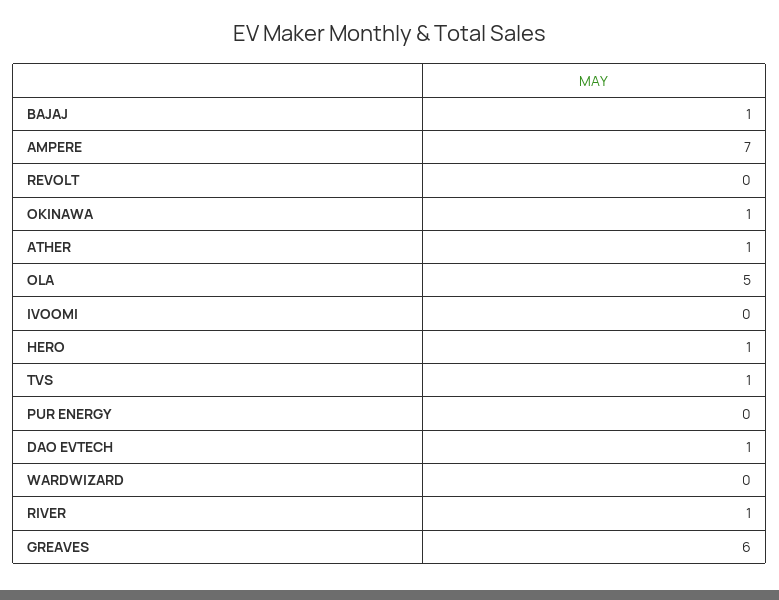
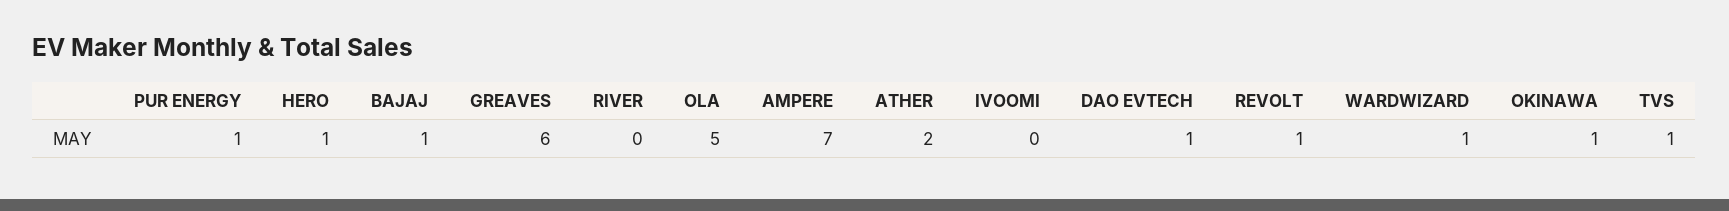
REVOLT: 0 -> 1
ATHER: 1 -> 2
PUR ENERGY: 0 -> 1
WARDWIZARD: 0 -> 1
RIVER: 1 -> 0

